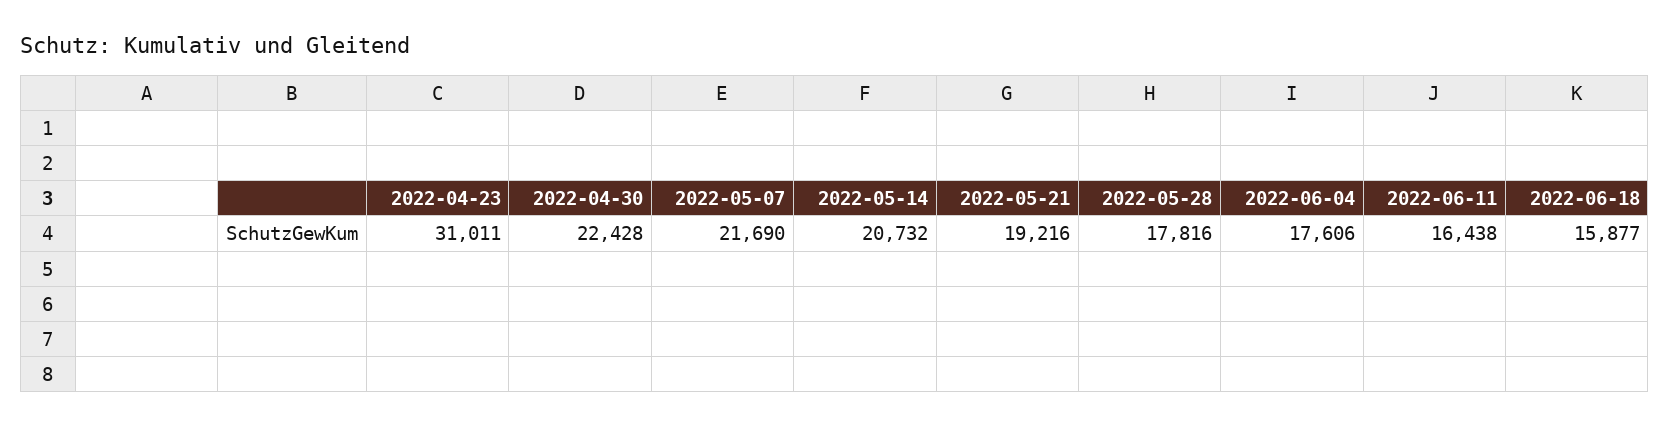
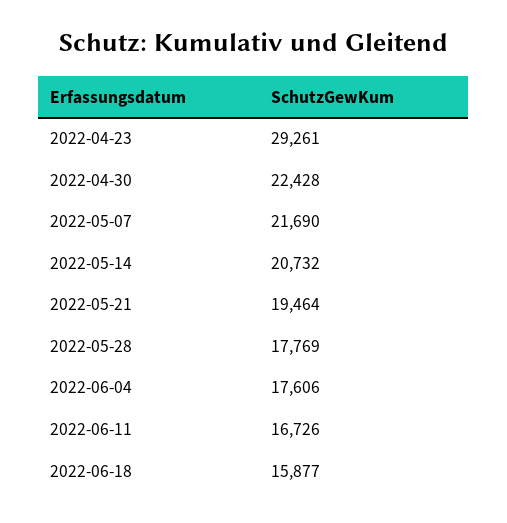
2022-04-23: 31011 -> 29261
2022-05-21: 19216 -> 19464
2022-05-28: 17816 -> 17769
2022-06-11: 16438 -> 16726

